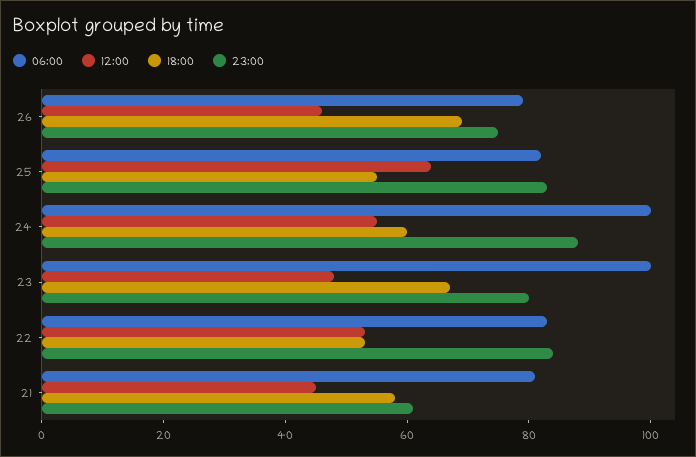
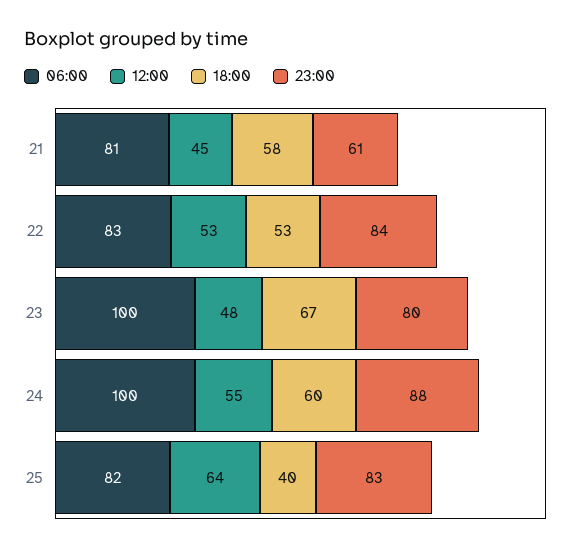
06:00, 26: 80 -> none
12:00, 26: 45 -> none
18:00, 26: 70 -> none
23:00, 26: 75 -> none
18:00, 25: 55 -> 40

